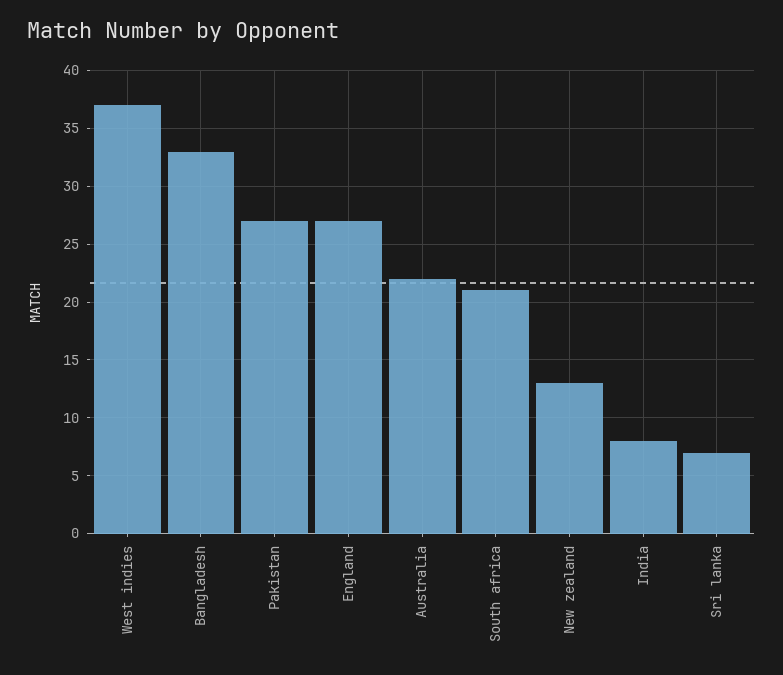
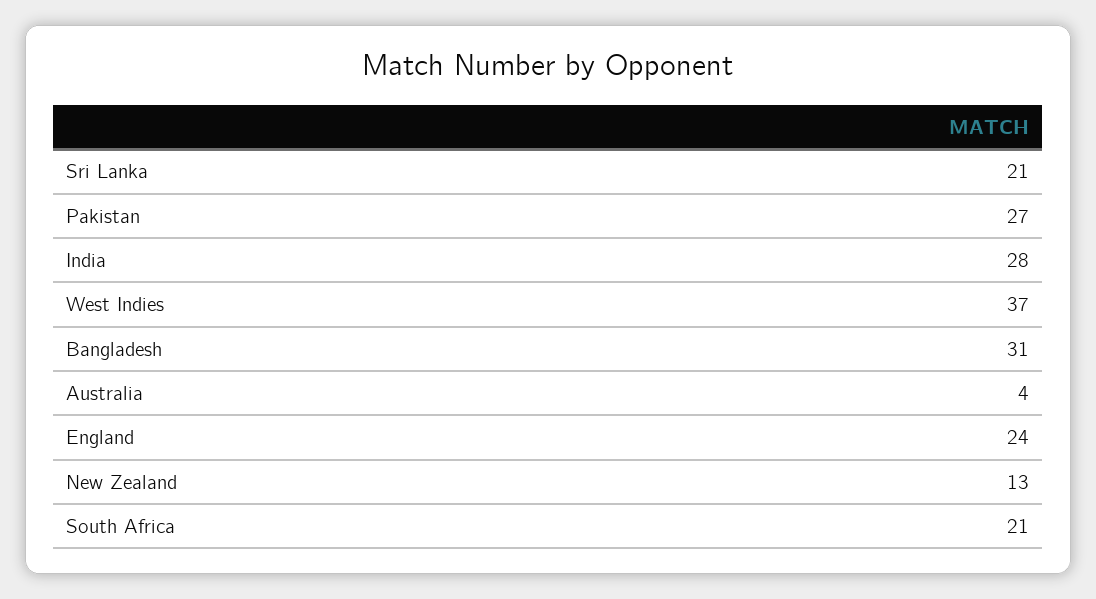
Bangladesh: 33 -> 31
England: 27 -> 24
Australia: 22 -> 4
India: 8 -> 28
Sri lanka: 7 -> 21

